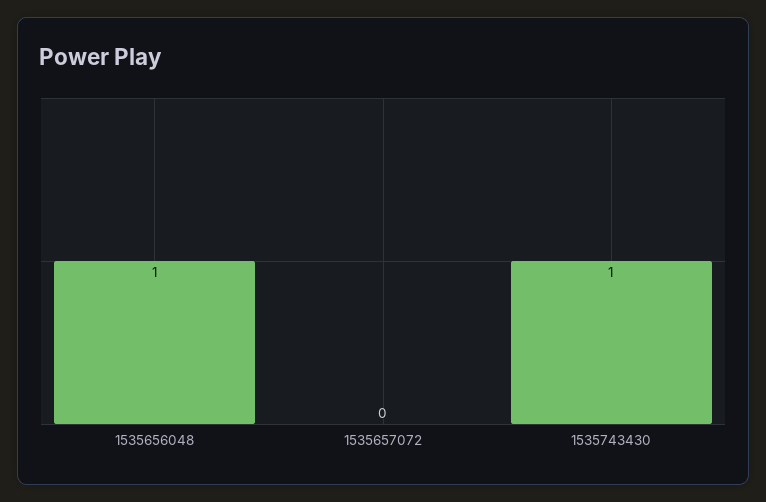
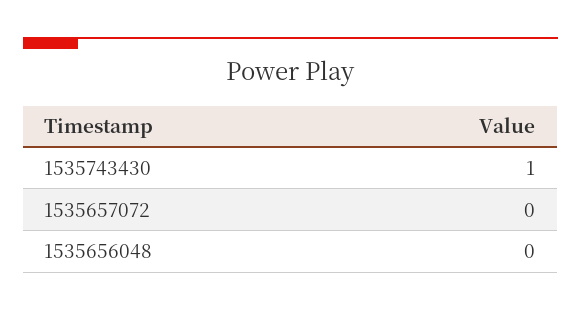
1535656048: 1 -> 0

